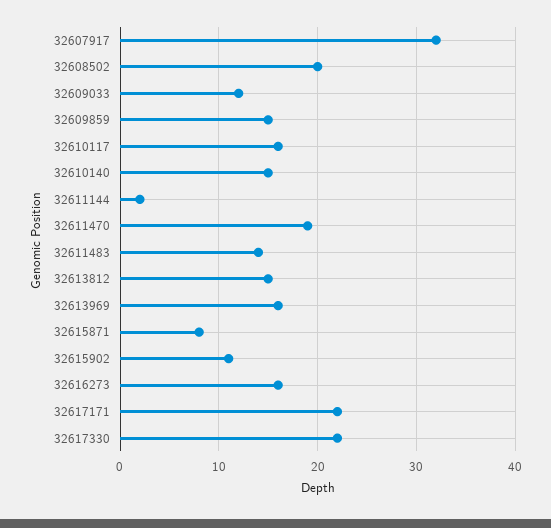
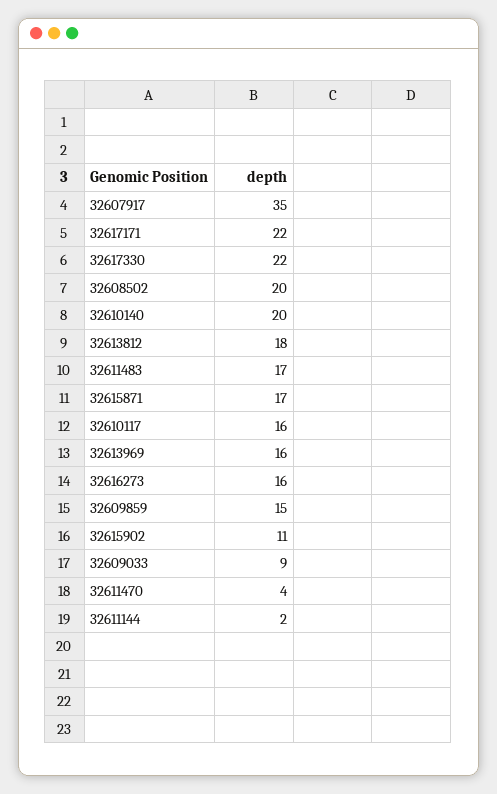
32607917: 32 -> 35
32609033: 12 -> 9
32610140: 15 -> 20
32611470: 19 -> 4
32611483: 14 -> 17
32613812: 15 -> 18
32615871: 8 -> 17

